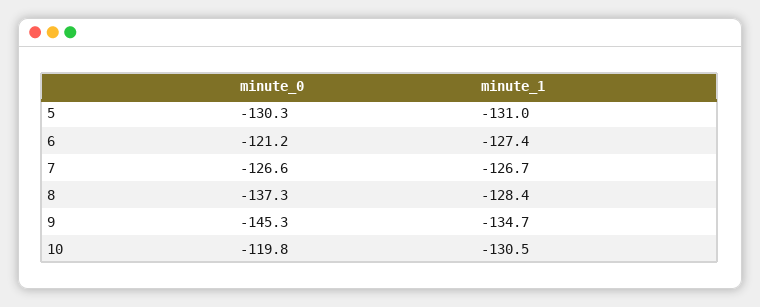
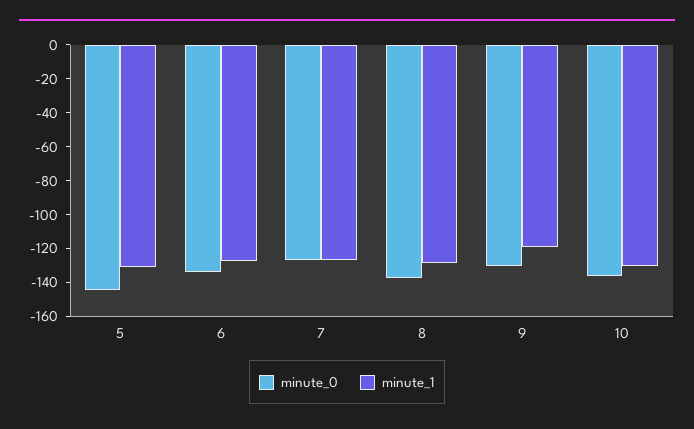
minute_0, 5: -130.3 -> -145
minute_0, 6: -121.2 -> -135
minute_0, 9: -145.3 -> -130
minute_1, 9: -134.7 -> -120
minute_0, 10: -119.8 -> -135

